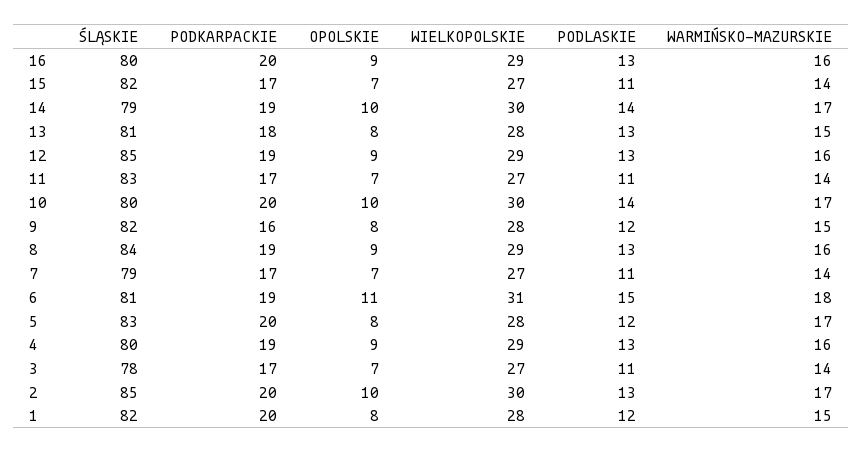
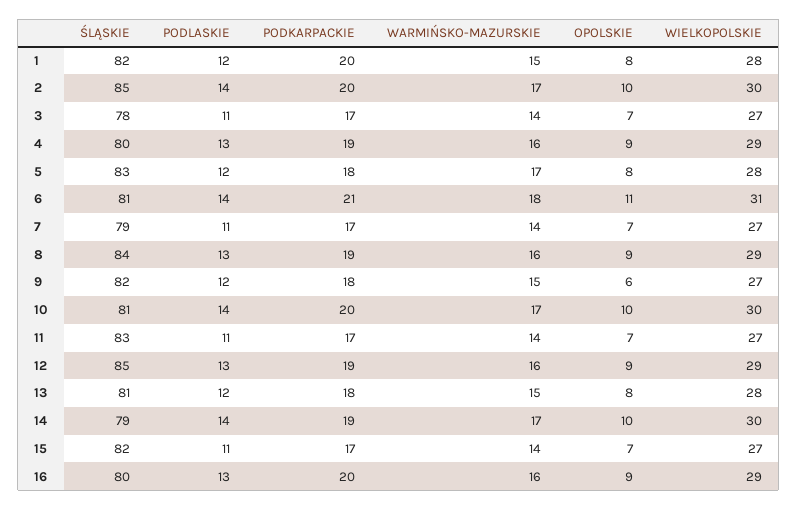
PODLASKIE, 13: 13 -> 12
ŚLĄSKIE, 10: 80 -> 81
PODKARPACKIE, 9: 16 -> 18
OPOLSKIE, 9: 8 -> 6
WIELKOPOLSKIE, 9: 28 -> 27
PODKARPACKIE, 6: 19 -> 21
PODLASKIE, 6: 15 -> 14
PODKARPACKIE, 5: 20 -> 18
PODLASKIE, 2: 13 -> 14

